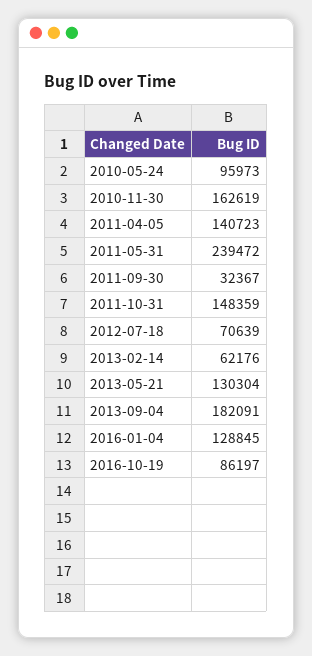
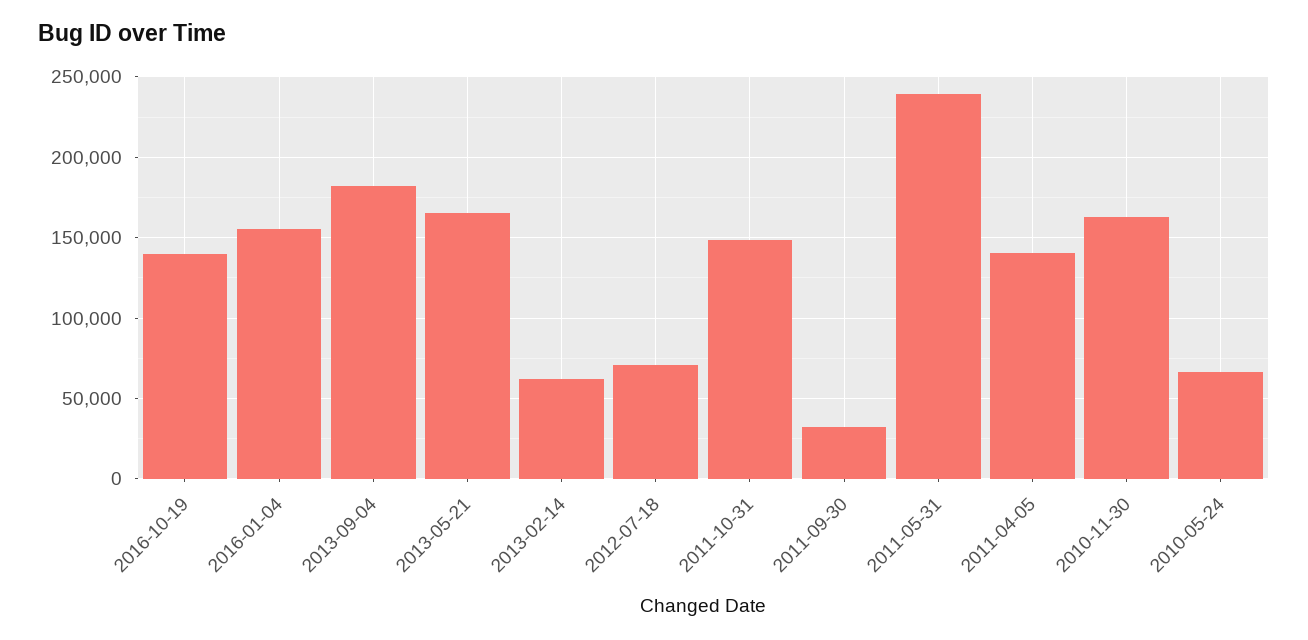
2010-05-24: 95973 -> 65000
2013-05-21: 130304 -> 165000
2016-01-04: 128845 -> 155000
2016-10-19: 86197 -> 140000

